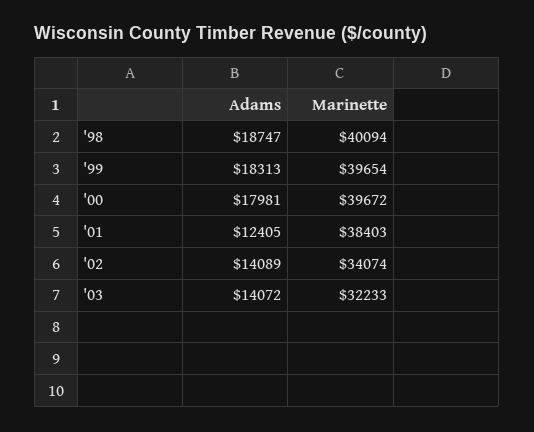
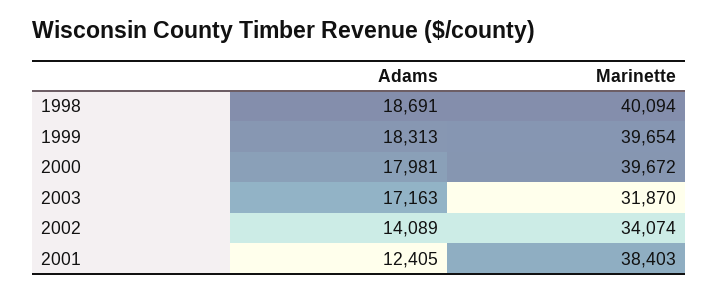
Adams, '98: 18747 -> 18691
Adams, '03: 14072 -> 17163
Marinette, '03: 32233 -> 31870

